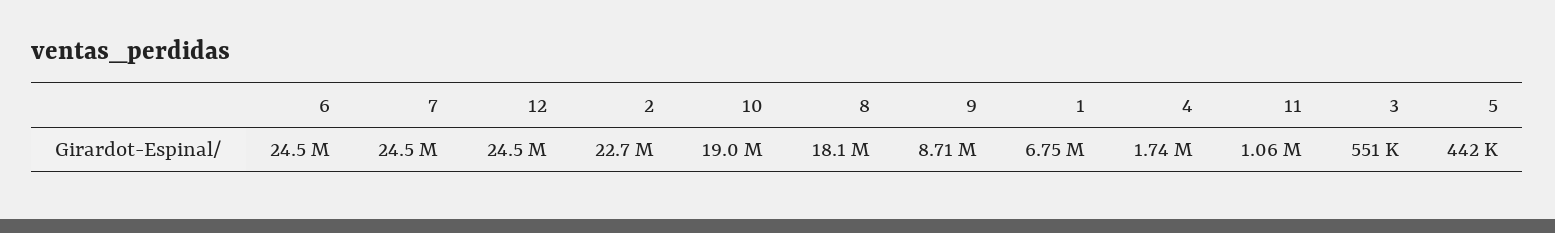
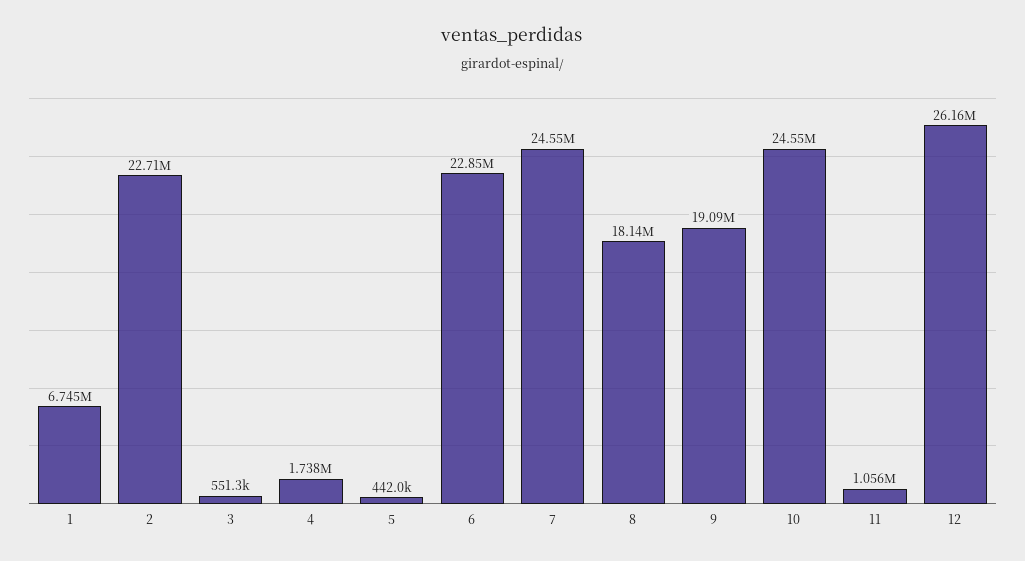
6: 24500000 -> 22850000
12: 24500000 -> 26160000
10: 19000000 -> 24550000
9: 8710000 -> 19090000

